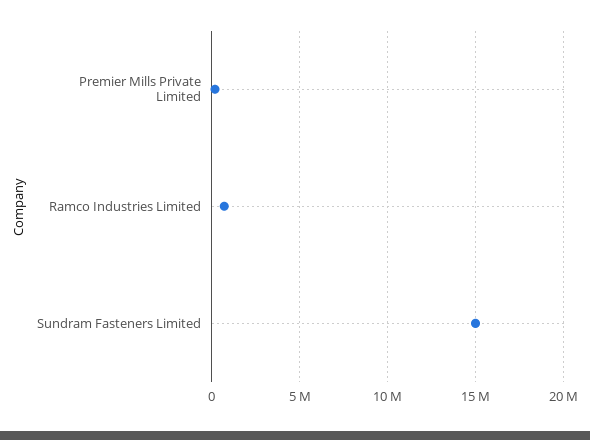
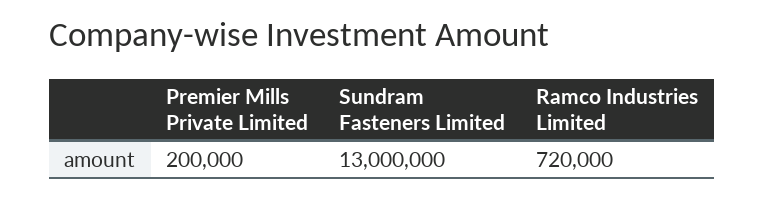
Sundram Fasteners Limited: 15000000 -> 13000000

